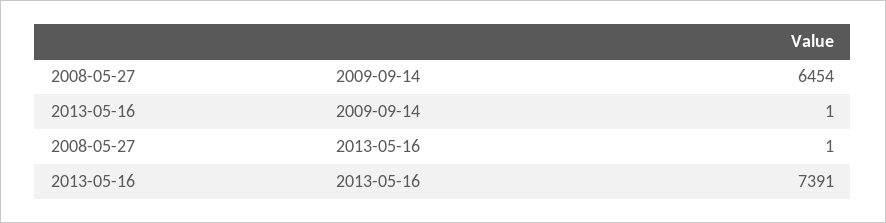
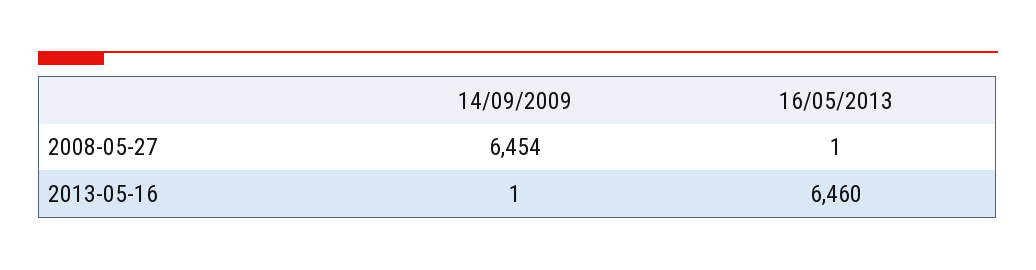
2013-05-16, 2013-05-16: 7391 -> 6460

